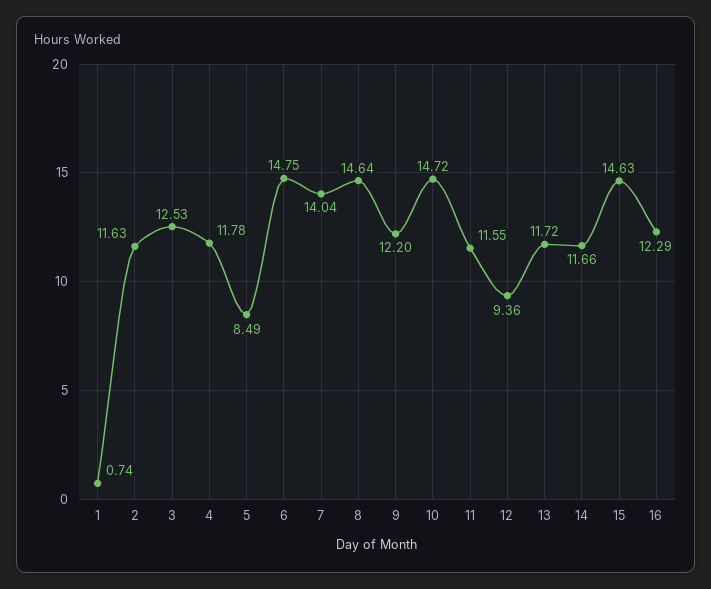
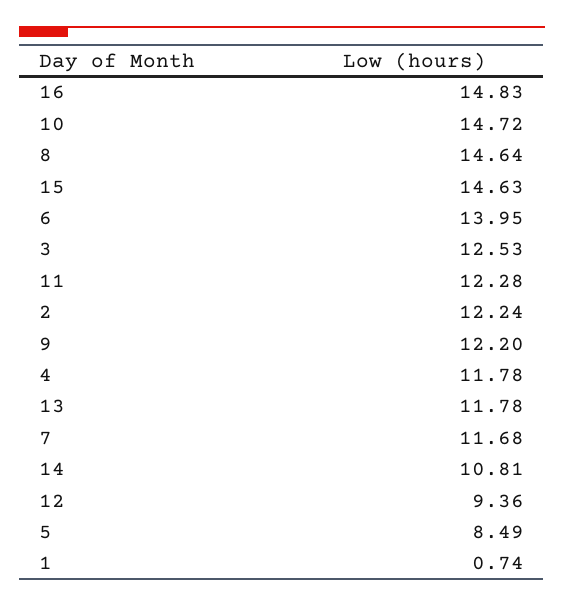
2: 11.63 -> 12.24
6: 14.75 -> 13.95
7: 14.04 -> 11.68
11: 11.55 -> 12.28
13: 11.72 -> 11.78
14: 11.66 -> 10.81
16: 12.29 -> 14.83

